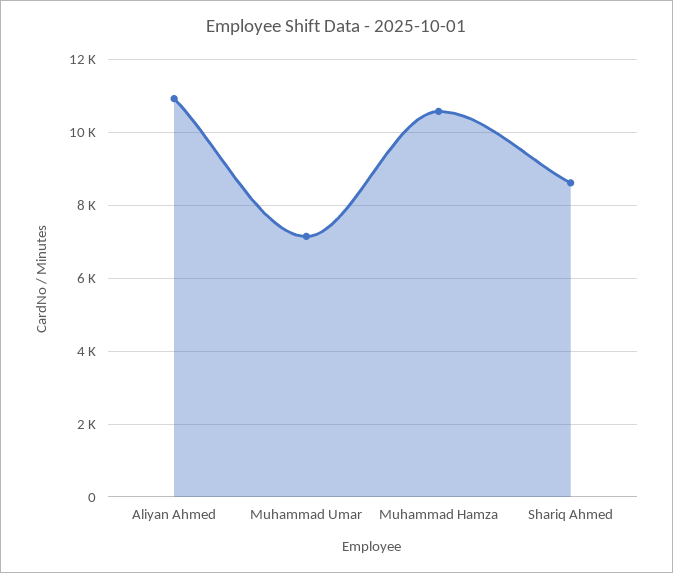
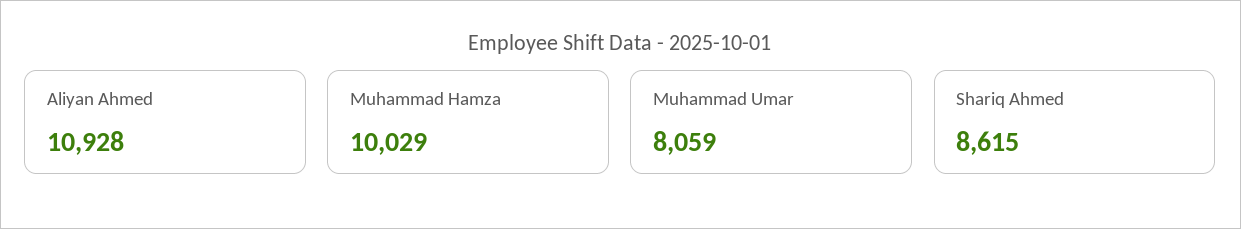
Muhammad Umar: 7200 -> 8059
Muhammad Hamza: 10600 -> 10029

